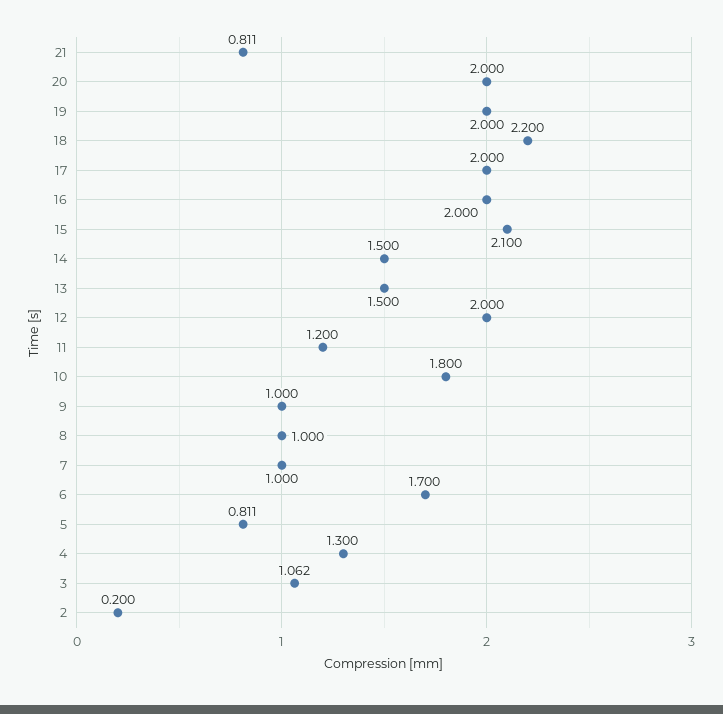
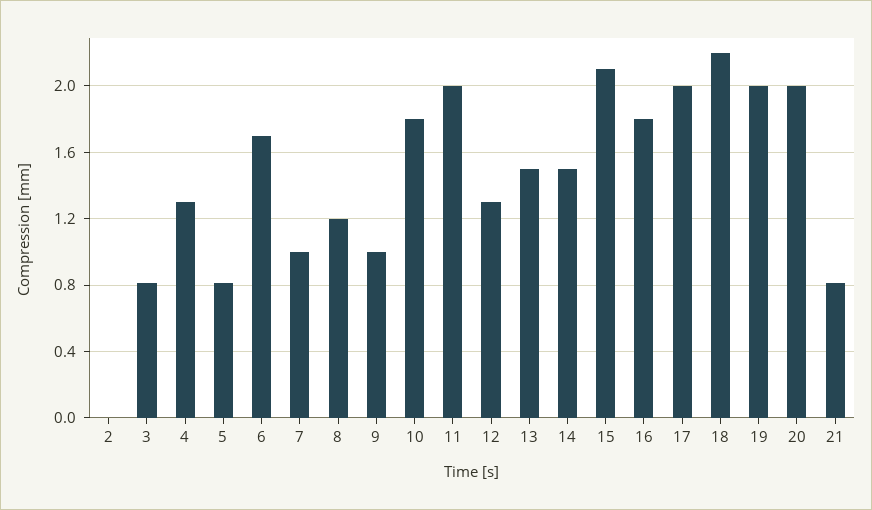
16: 2 -> 1.8
12: 2 -> 1.3
11: 1.2 -> 2
8: 1 -> 1.2
3: 1.062 -> 0.8
2: 0.2 -> 0

